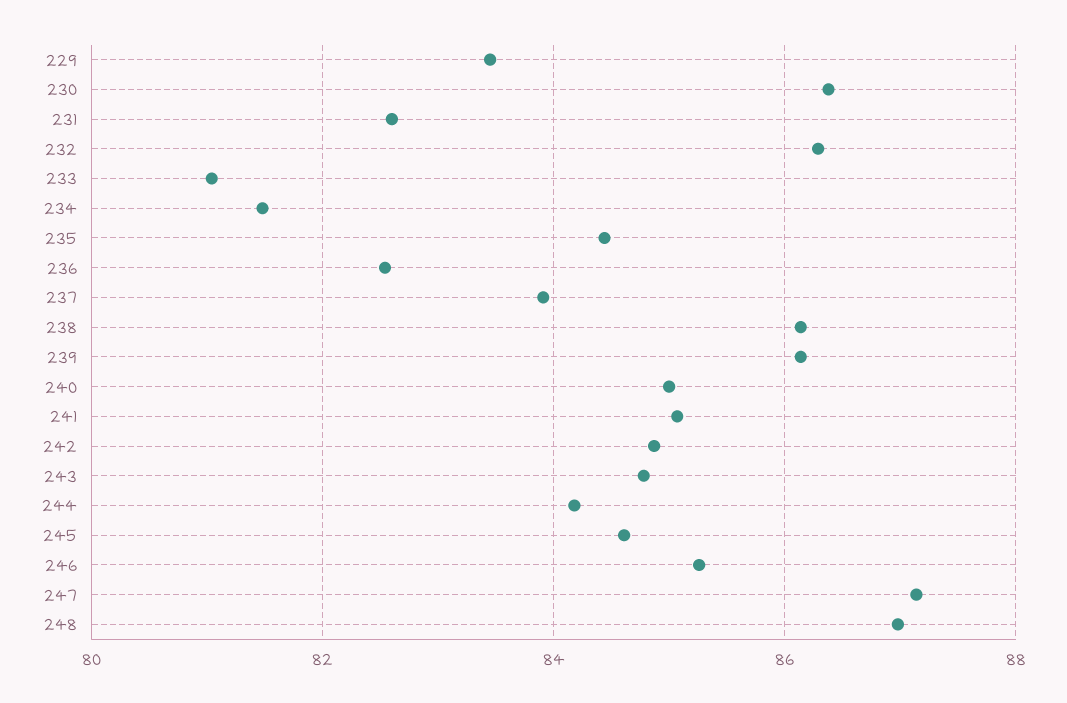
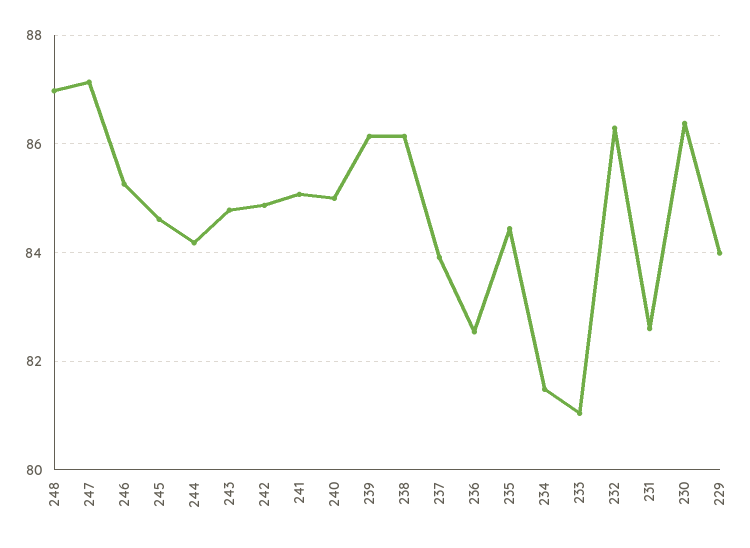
229: 83.4 -> 84

